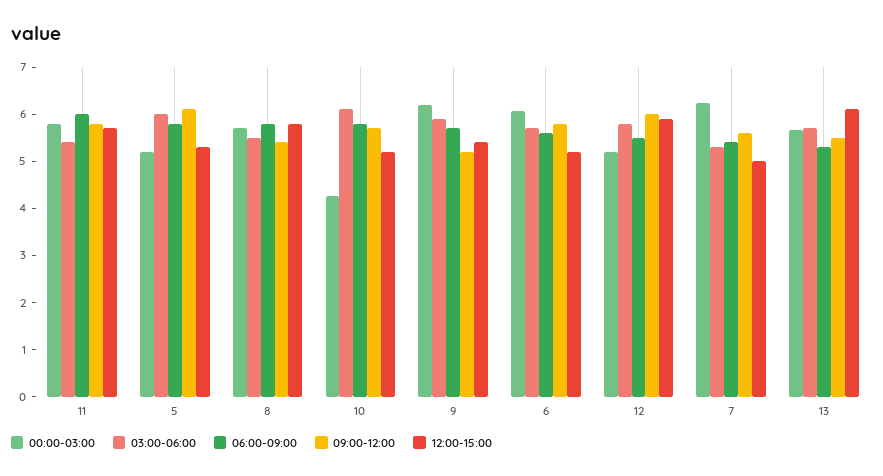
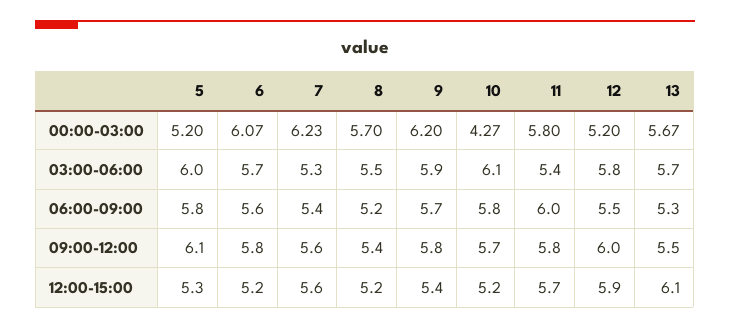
06:00-09:00, 8: 5.8 -> 5.2
12:00-15:00, 8: 5.8 -> 5.2
09:00-12:00, 9: 5.2 -> 5.8
12:00-15:00, 7: 5 -> 5.6

